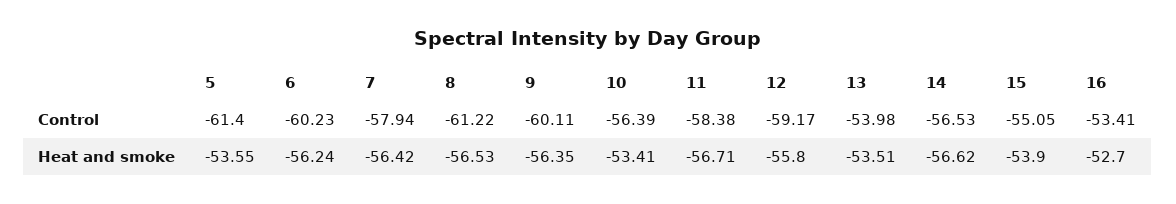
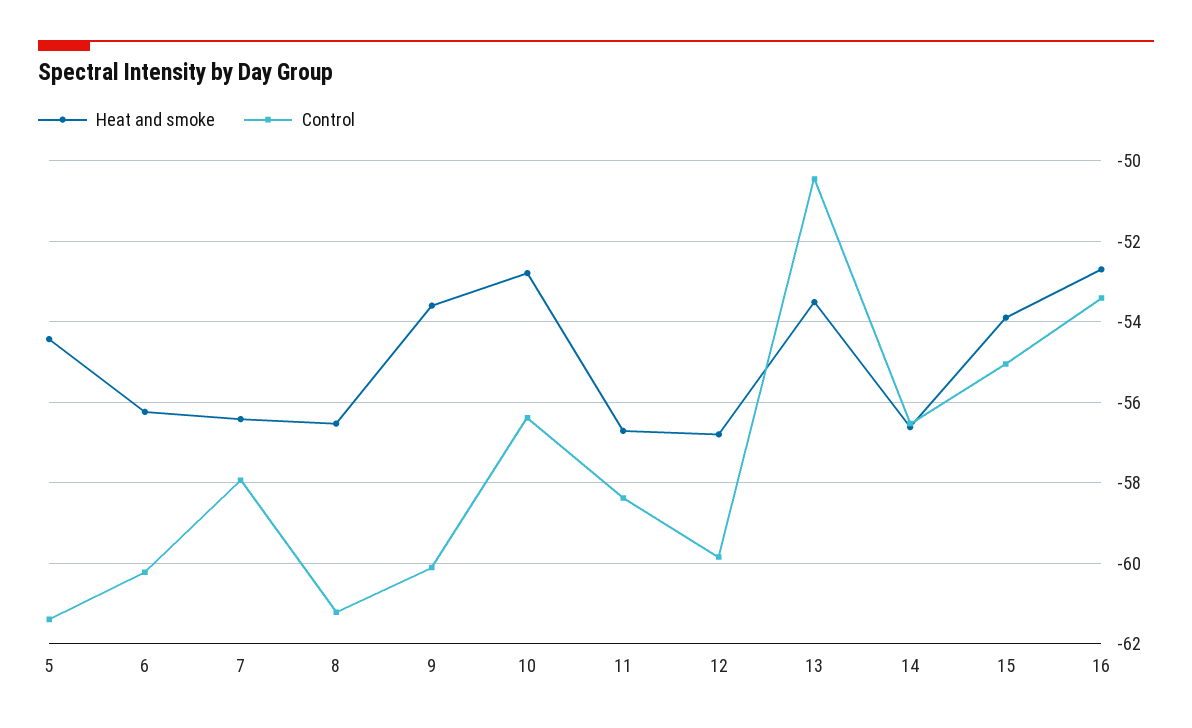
Control, 12: -59.17 -> -59.8
Control, 13: -53.98 -> -50.4
Heat and smoke, 5: -53.55 -> -54.4
Heat and smoke, 9: -56.35 -> -53.6
Heat and smoke, 10: -53.41 -> -52.8
Heat and smoke, 12: -55.8 -> -56.8

